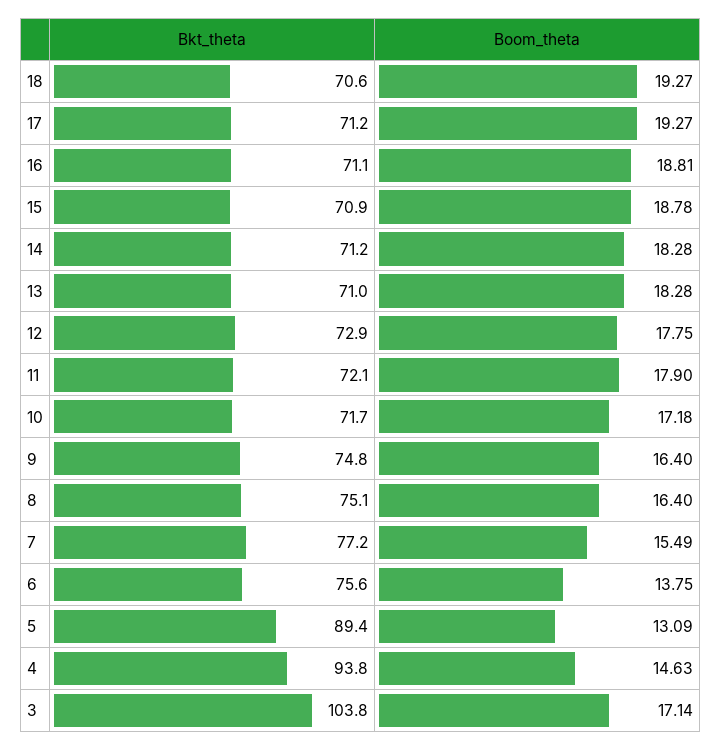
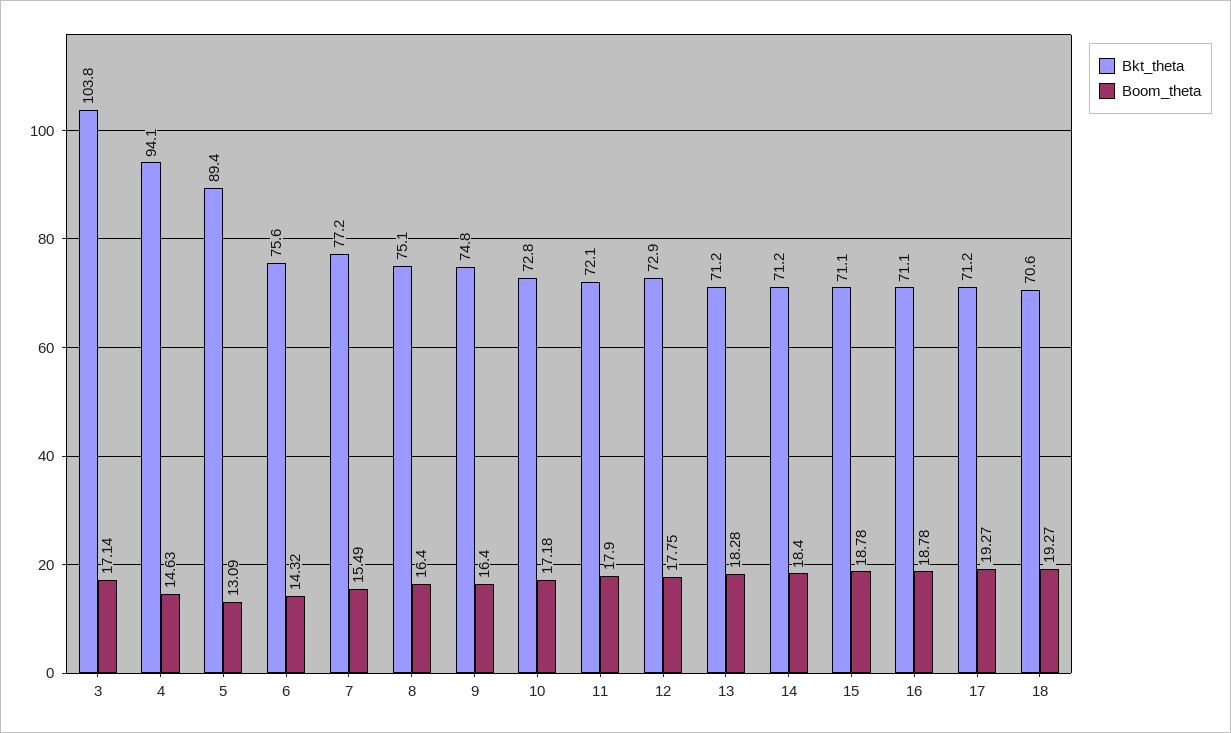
Boom_theta, 16: 18.81 -> 18.78
Bkt_theta, 15: 70.9 -> 71.1
Boom_theta, 14: 18.28 -> 18.4
Bkt_theta, 13: 71 -> 71.2
Bkt_theta, 10: 71.7 -> 72.8
Boom_theta, 6: 13.75 -> 14.32
Bkt_theta, 4: 93.8 -> 94.1

